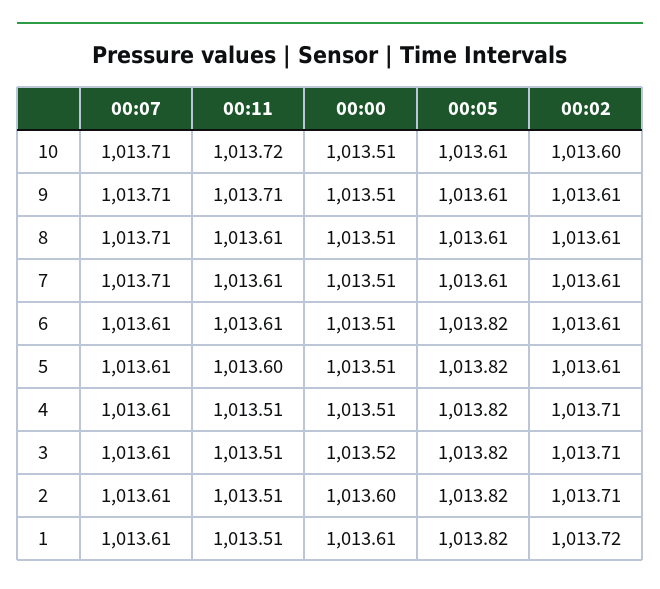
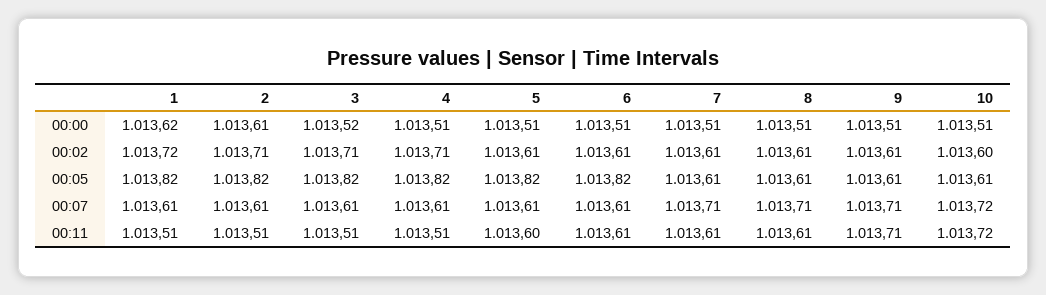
00:07, 10: 1013.71 -> 1013.72
00:00, 2: 1013.6 -> 1013.61
00:00, 1: 1013.61 -> 1013.62

